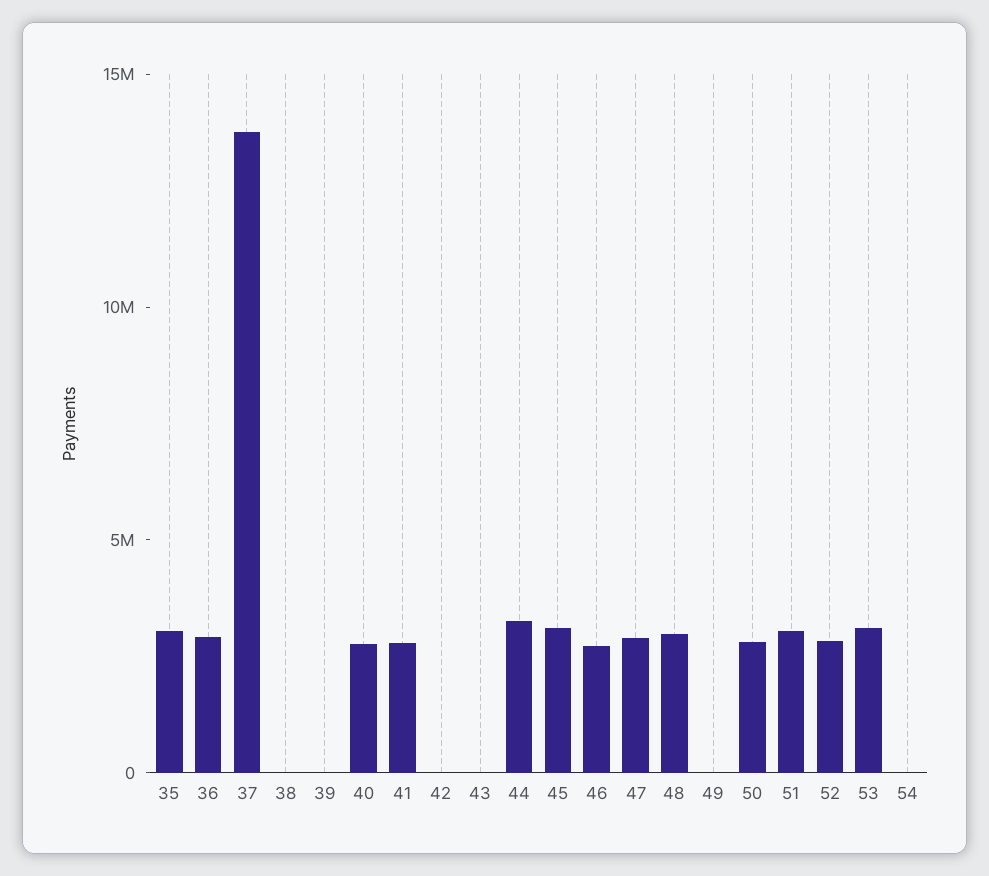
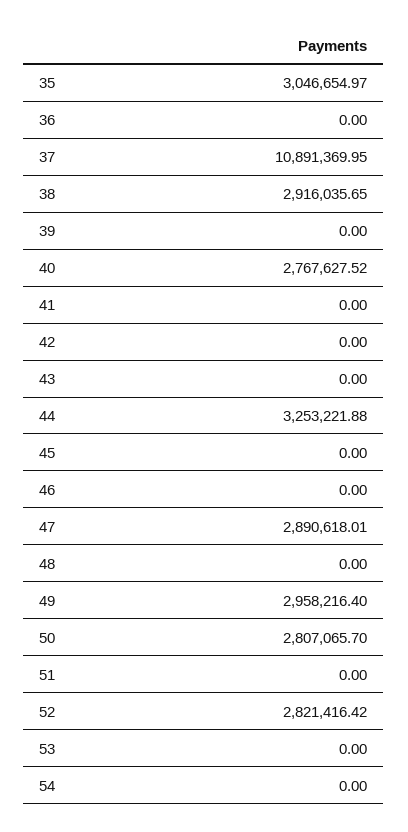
36: 3000000 -> 0
37: 14000000 -> 10891369.95
38: 0 -> 2916035.65
41: 3000000 -> 0
45: 3000000 -> 0
46: 3000000 -> 0
48: 3000000 -> 0
49: 0 -> 2958216.4
51: 3000000 -> 0
53: 3000000 -> 0

